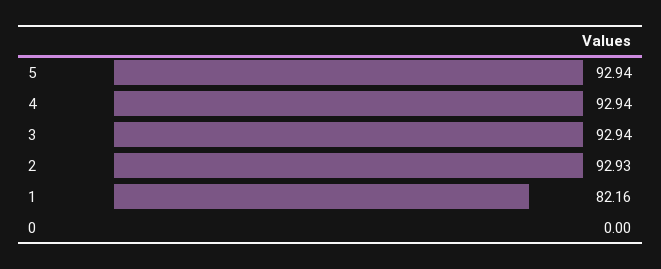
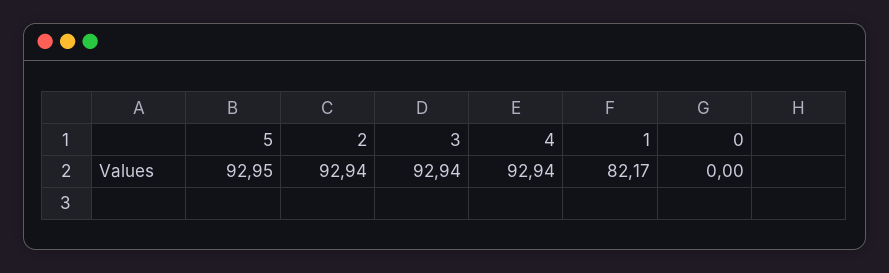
5: 92.94 -> 92.95
2: 92.93 -> 92.94
1: 82.16 -> 82.17

